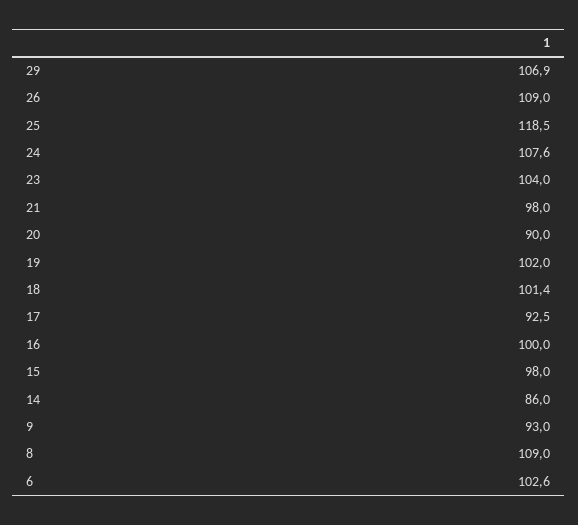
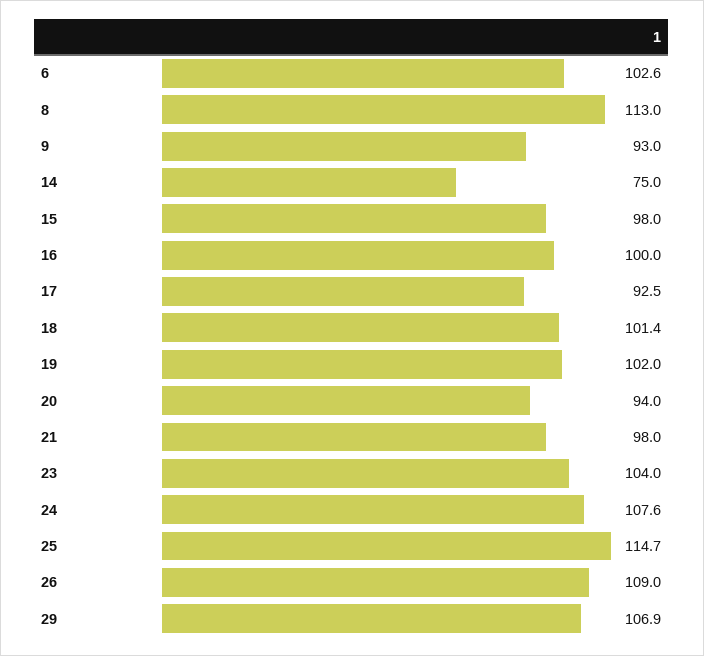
25: 118.5 -> 114.7
20: 90 -> 94
14: 86 -> 75
8: 109 -> 113

